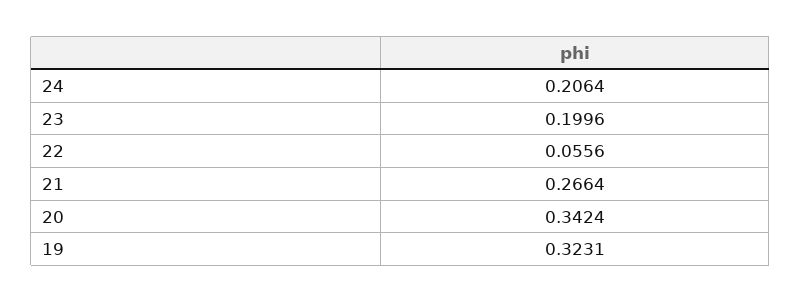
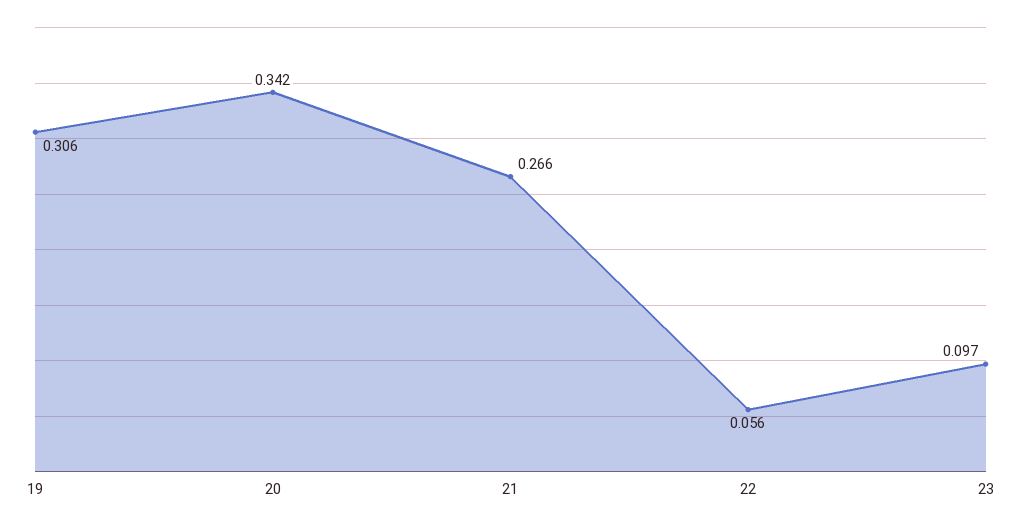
24: 0.2064 -> none
23: 0.1996 -> 0.097
19: 0.3231 -> 0.306

